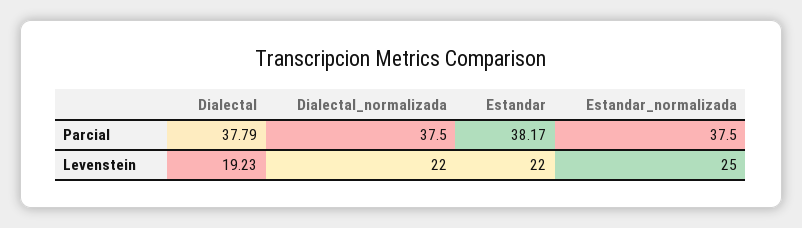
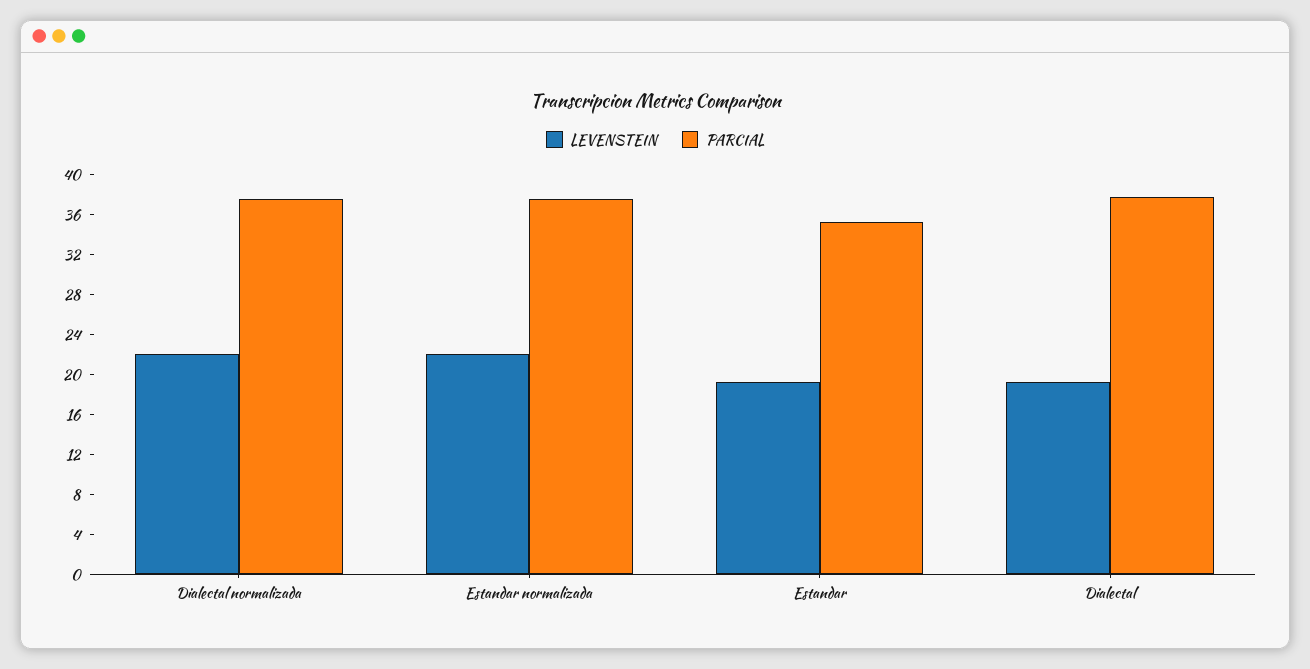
Parcial, Estandar: 38.17 -> 35
Levenstein, Estandar: 22 -> 19
Levenstein, Estandar_normalizada: 25 -> 22

